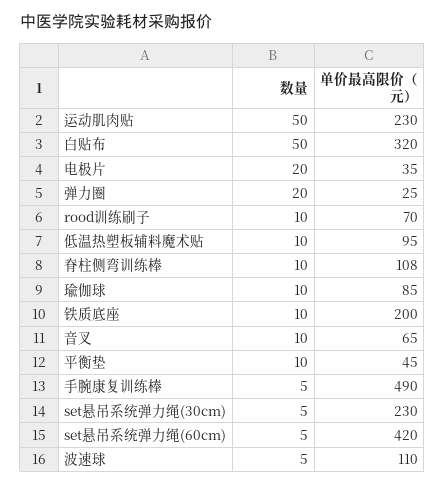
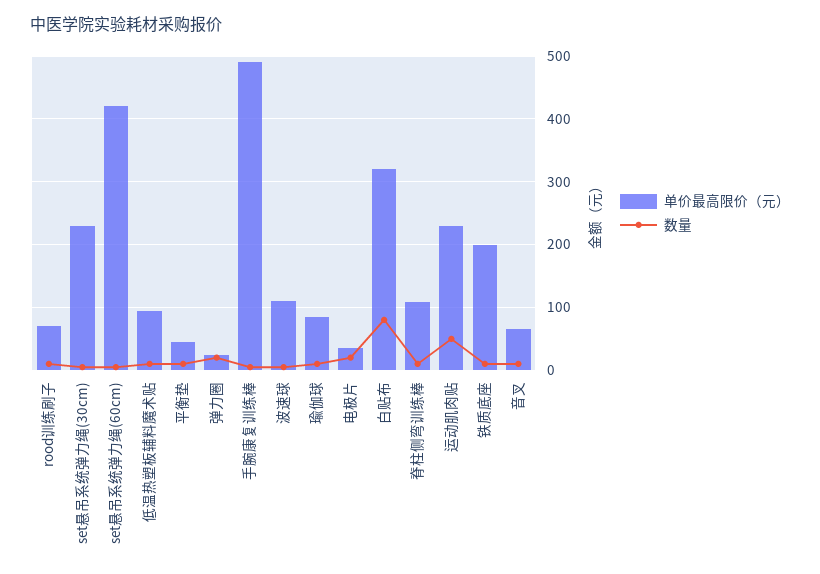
数量, 白贴布: 50 -> 80

